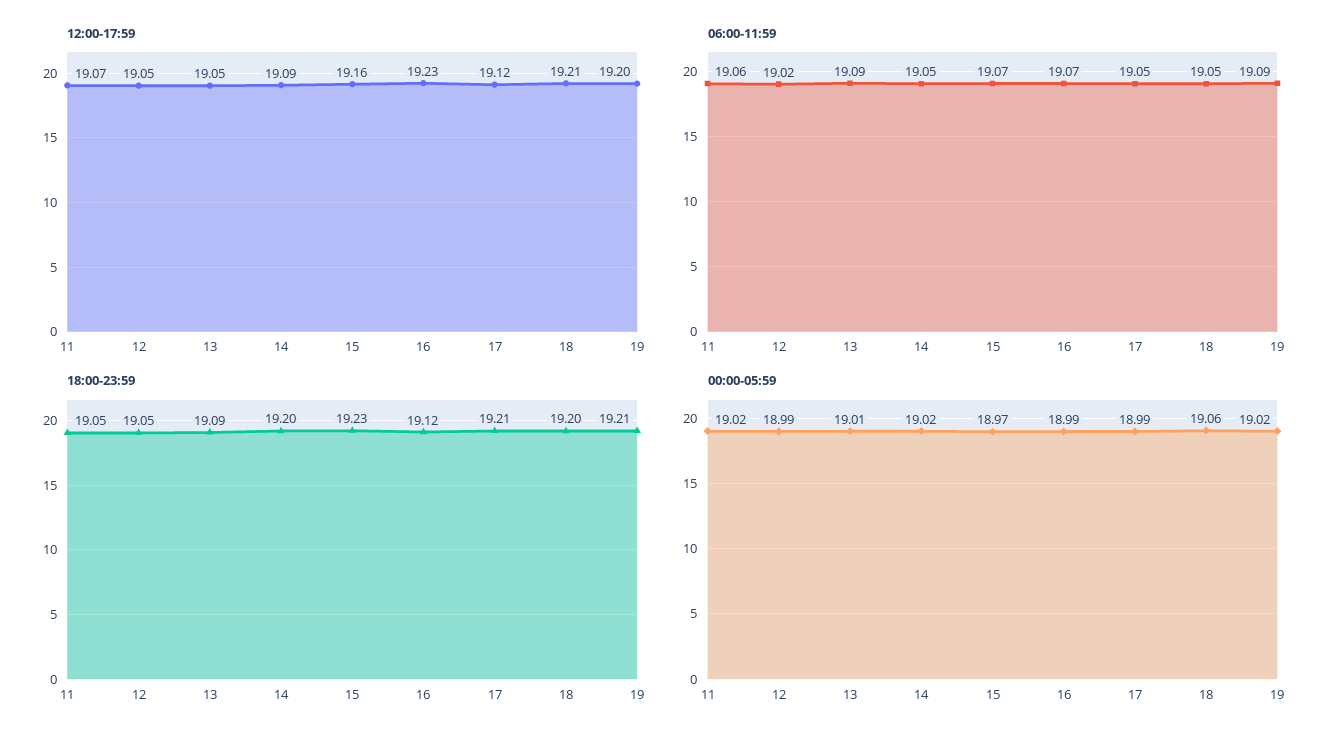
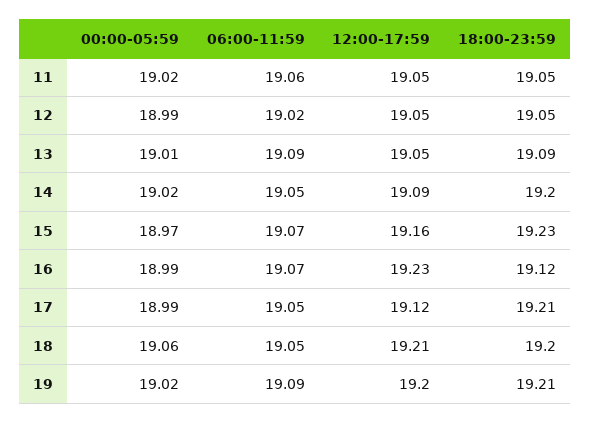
12:00-17:59, 11: 19.07 -> 19.05

